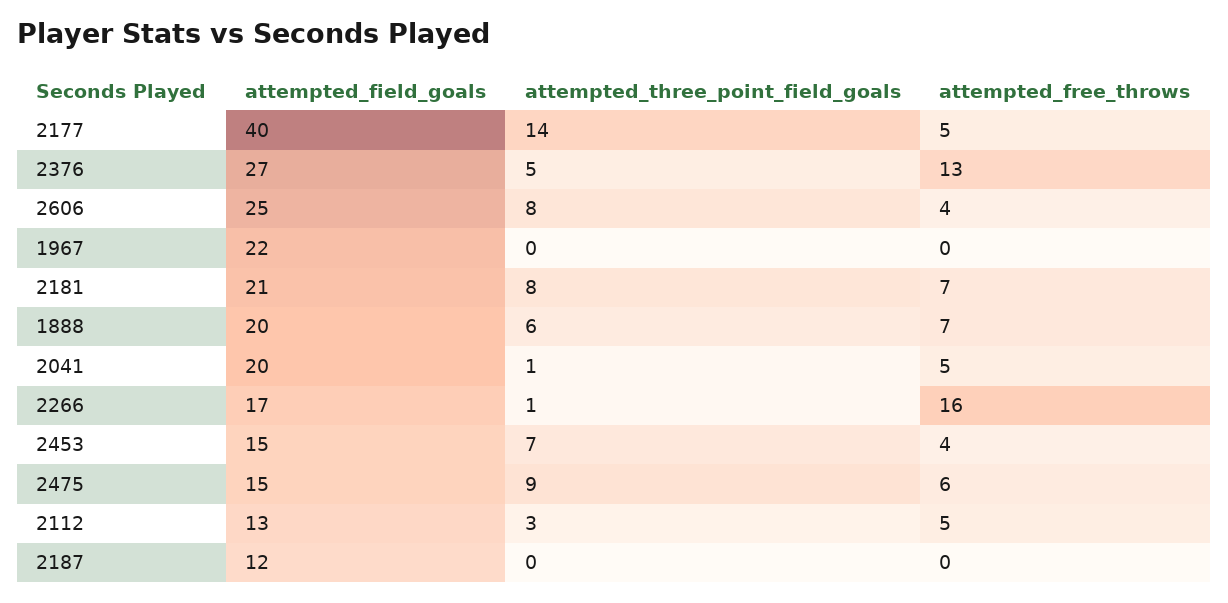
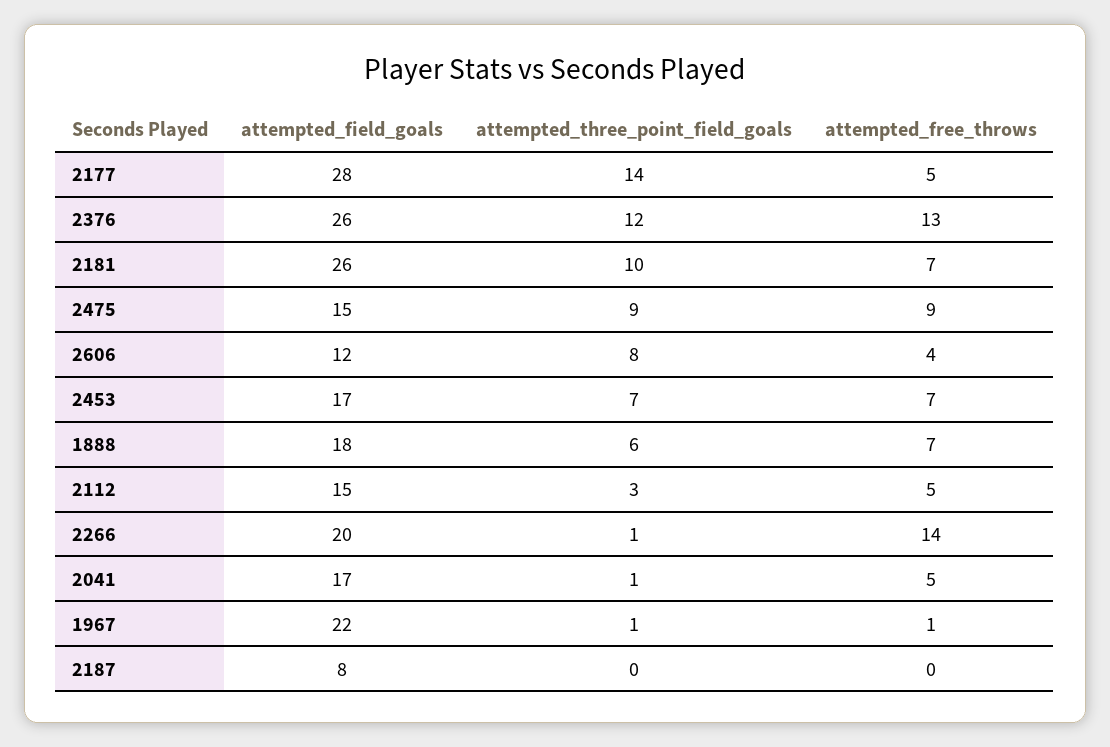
attempted_field_goals, 2177: 40 -> 28
attempted_field_goals, 2376: 27 -> 26
attempted_three_point_field_goals, 2376: 5 -> 12
attempted_field_goals, 2606: 25 -> 12
attempted_three_point_field_goals, 1967: 0 -> 1
attempted_free_throws, 1967: 0 -> 1
attempted_field_goals, 2181: 21 -> 26
attempted_three_point_field_goals, 2181: 8 -> 10
attempted_field_goals, 1888: 20 -> 18
attempted_field_goals, 2041: 20 -> 17
attempted_field_goals, 2266: 17 -> 20
attempted_free_throws, 2266: 16 -> 14
attempted_field_goals, 2453: 15 -> 17
attempted_free_throws, 2453: 4 -> 7
attempted_free_throws, 2475: 6 -> 9
attempted_field_goals, 2112: 13 -> 15
attempted_field_goals, 2187: 12 -> 8

